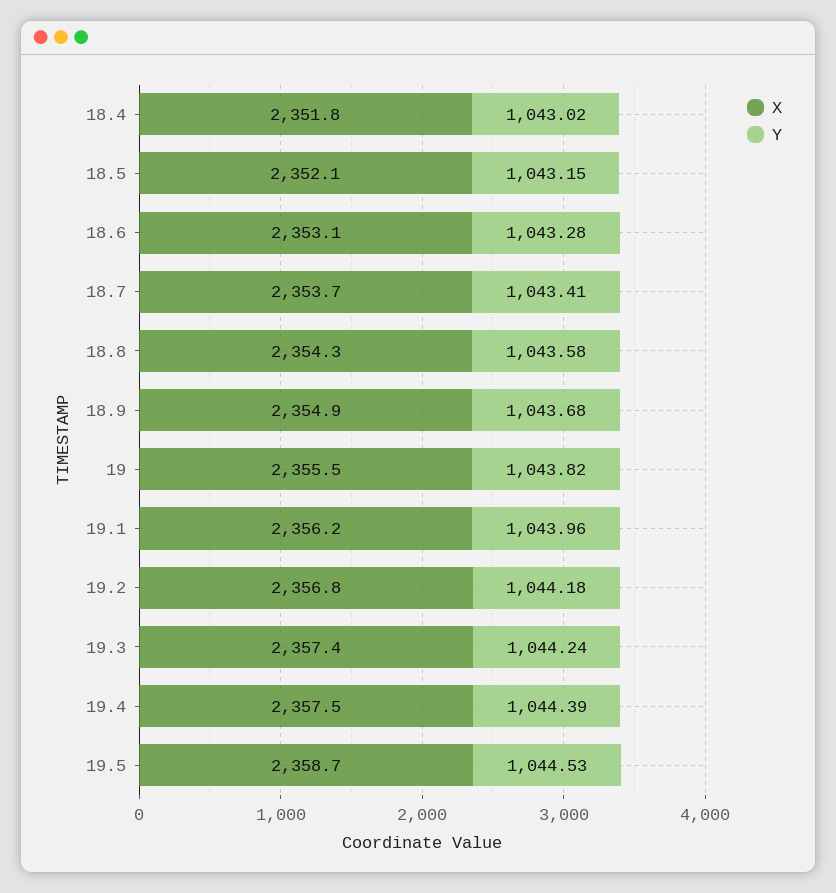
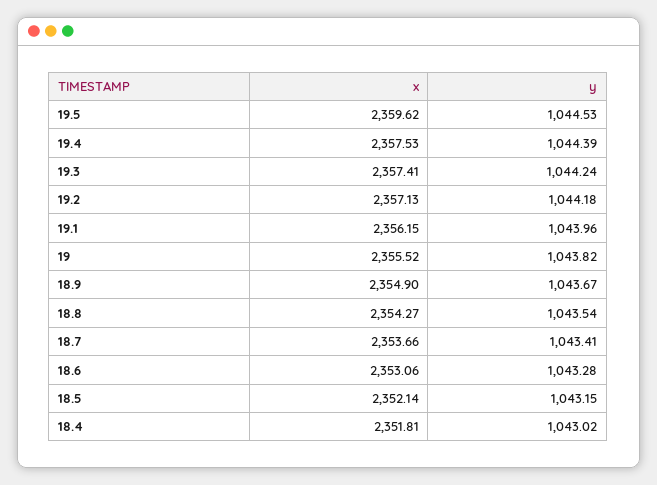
Y, 18.8: 1043.58 -> 1043.54
Y, 18.9: 1043.68 -> 1043.67
X, 19.2: 2356.8 -> 2357.13
X, 19.5: 2358.7 -> 2359.62

